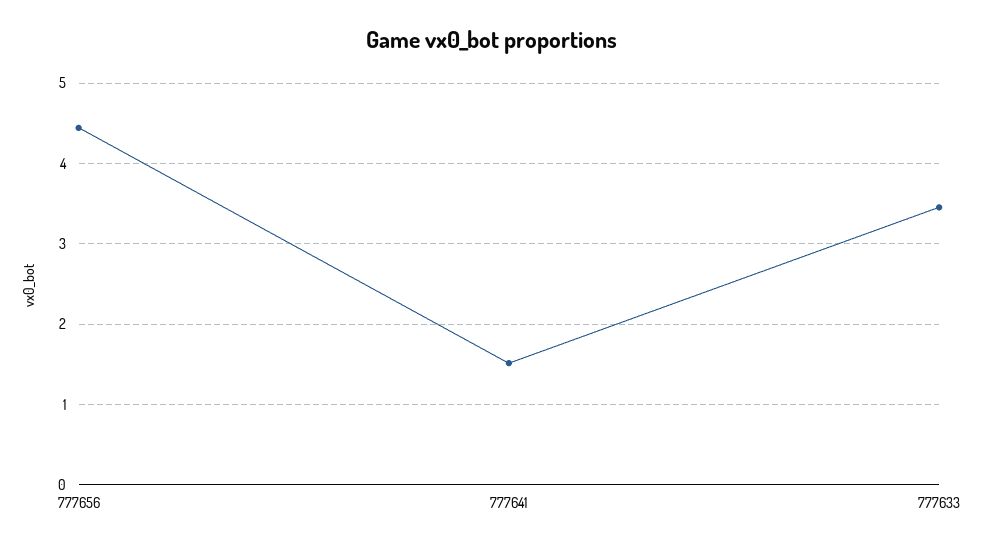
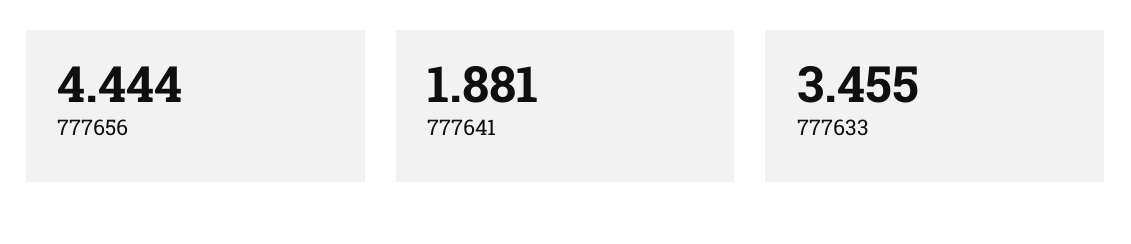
777641: 1.5 -> 1.881

